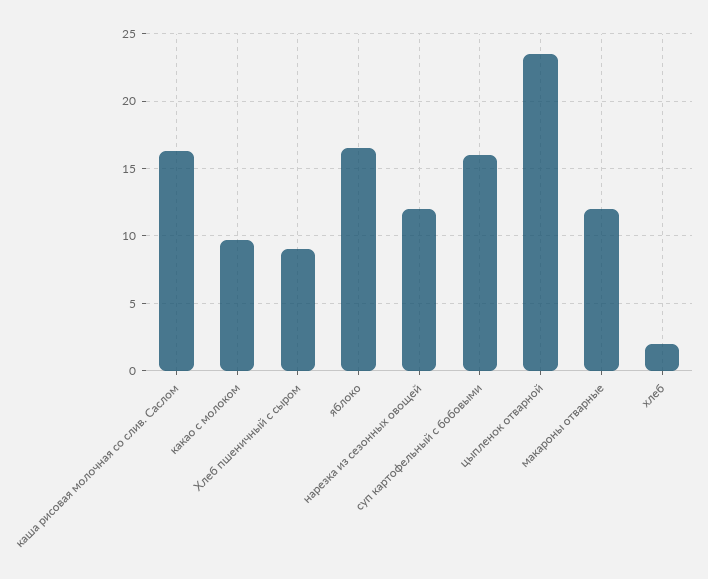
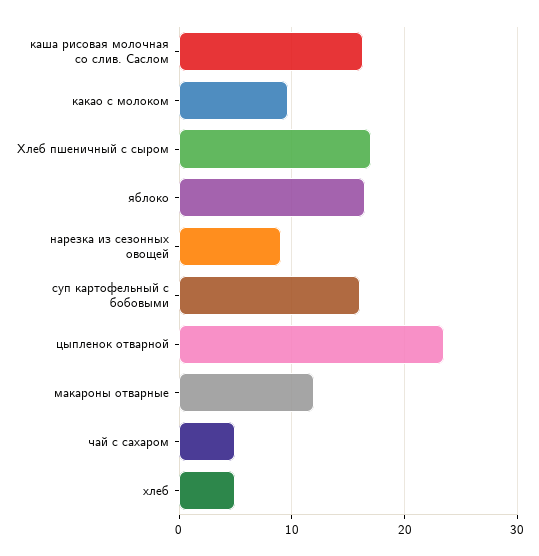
Хлеб пшеничный с сыром: 9 -> 17
нарезка из сезонных овощей: 12 -> 9
хлеб: 2 -> 5
чай с сахаром: none -> 5

